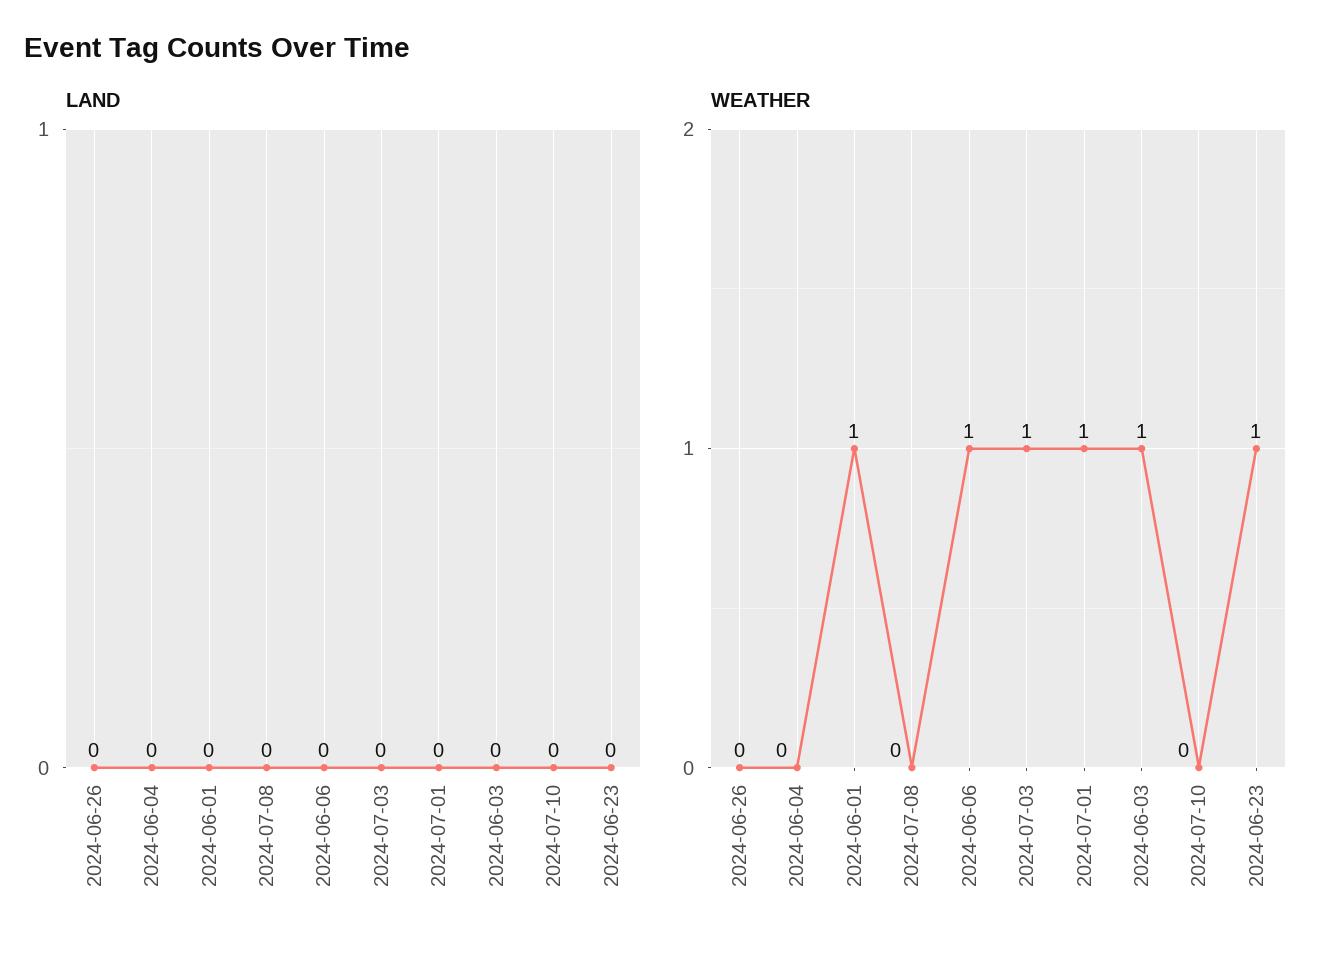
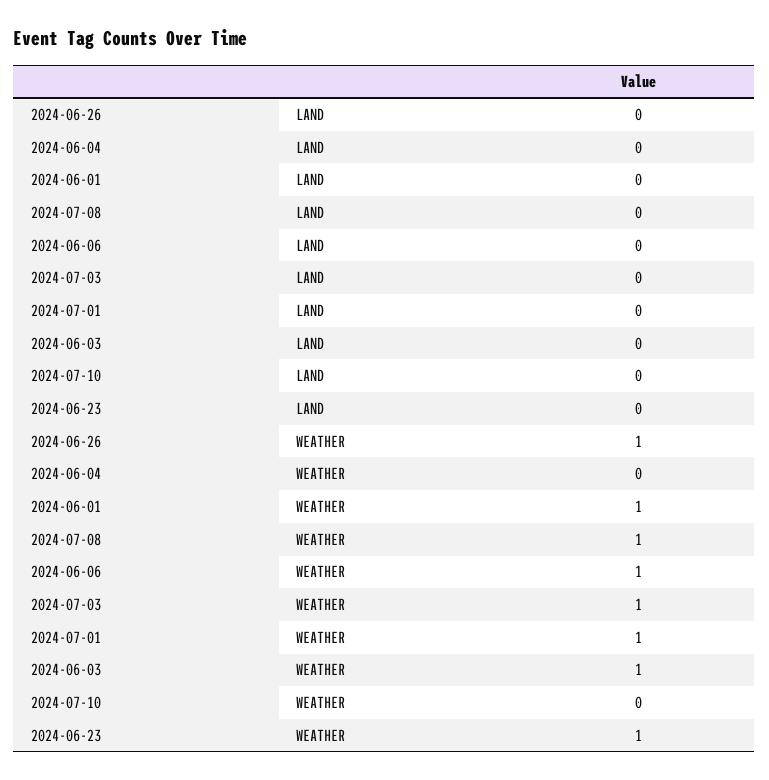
WEATHER, 2024-06-26: 0 -> 1
WEATHER, 2024-07-08: 0 -> 1

